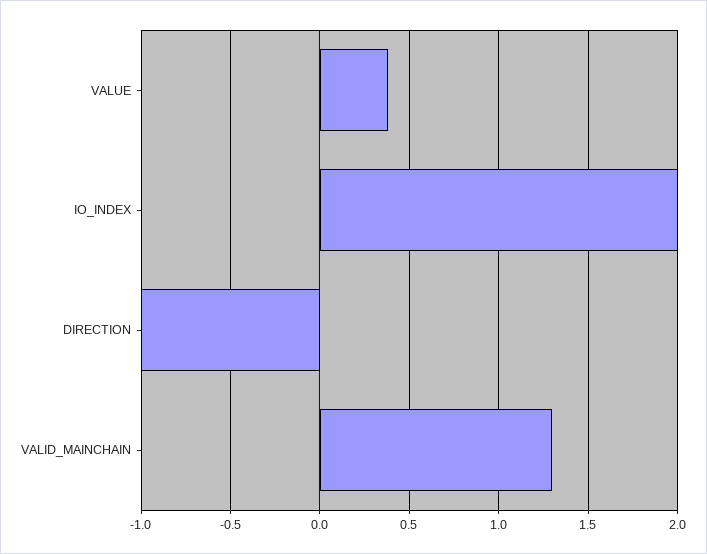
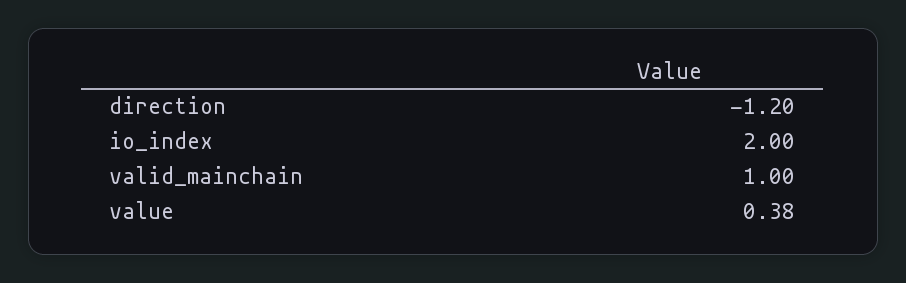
DIRECTION: -1 -> -1.2
VALID_MAINCHAIN: 1.3 -> 1

